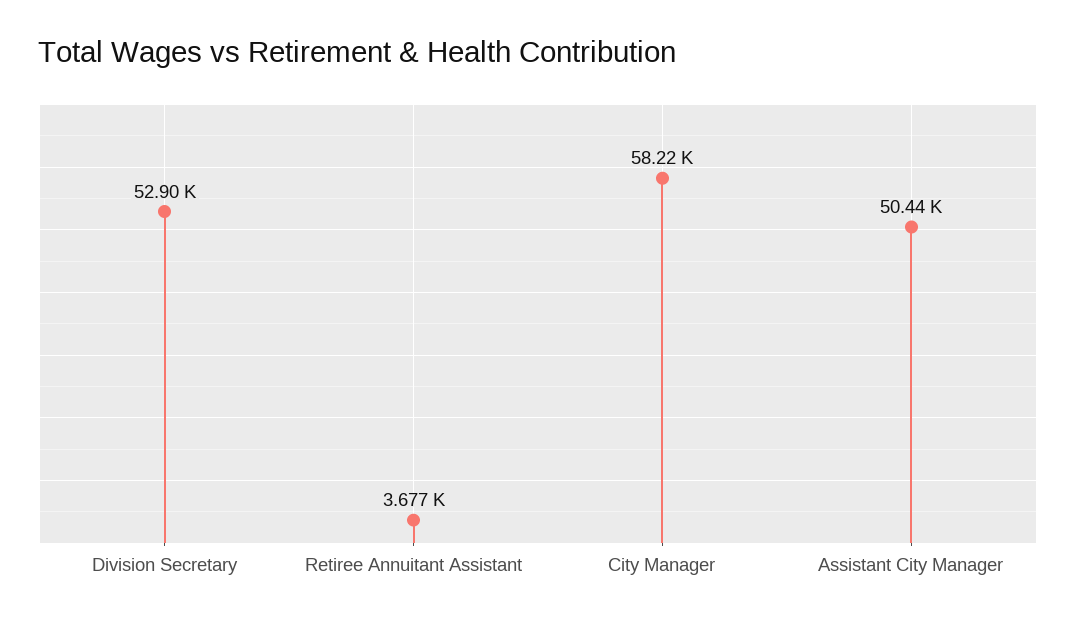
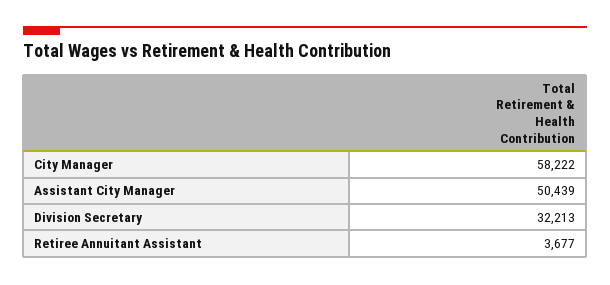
Division Secretary: 52900 -> 32213

